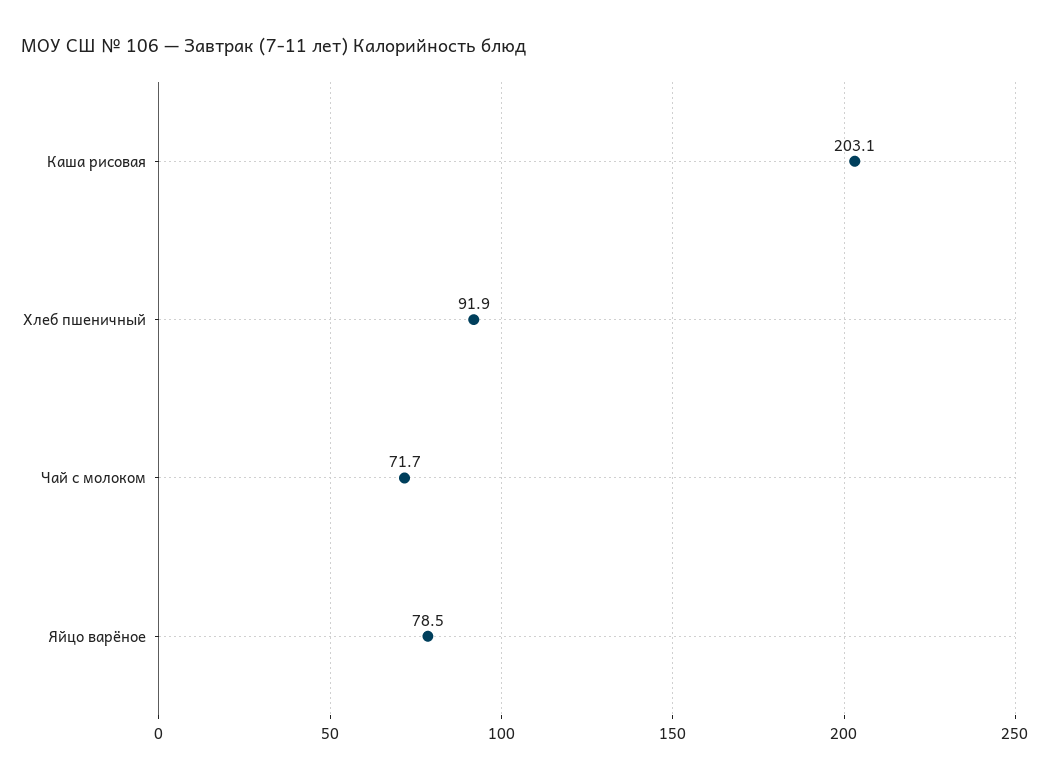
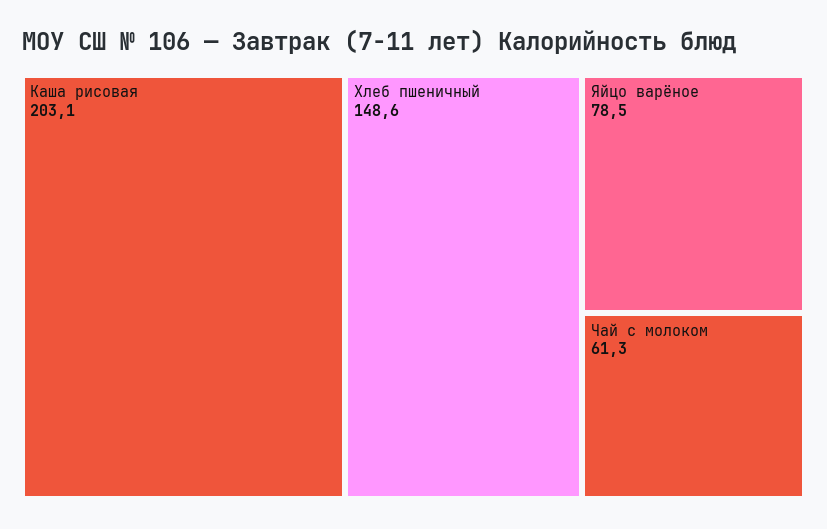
Хлеб пшеничный: 91.9 -> 148.6
Чай с молоком: 71.7 -> 61.3

